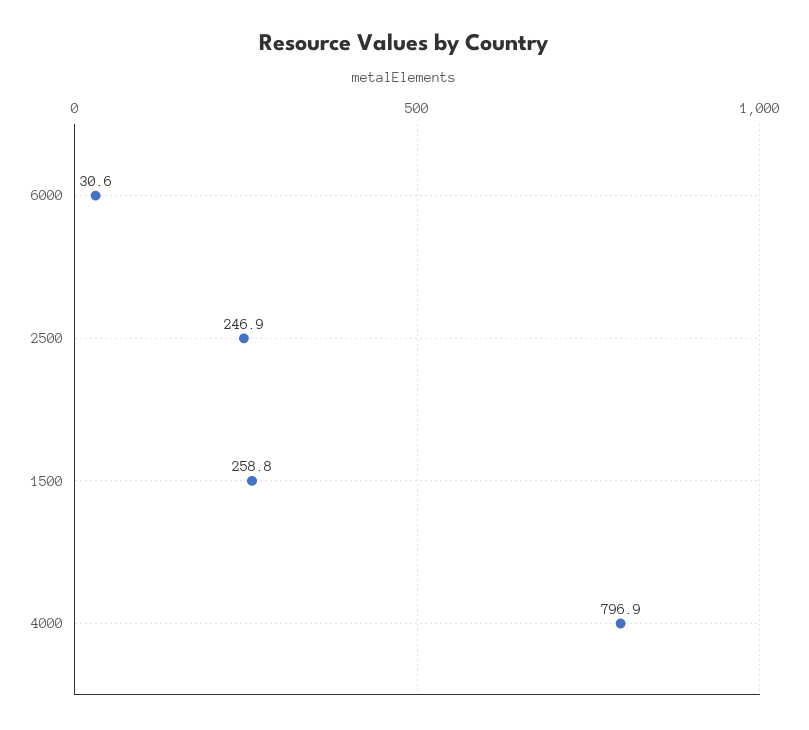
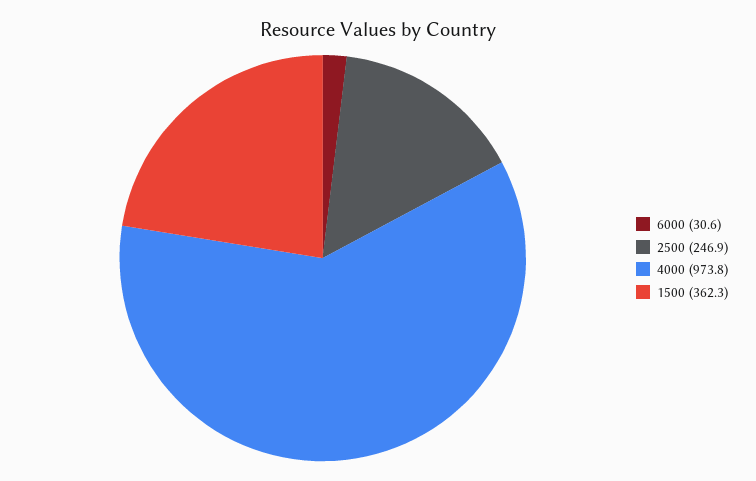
1500: 258.8 -> 362.3
4000: 796.9 -> 973.8

